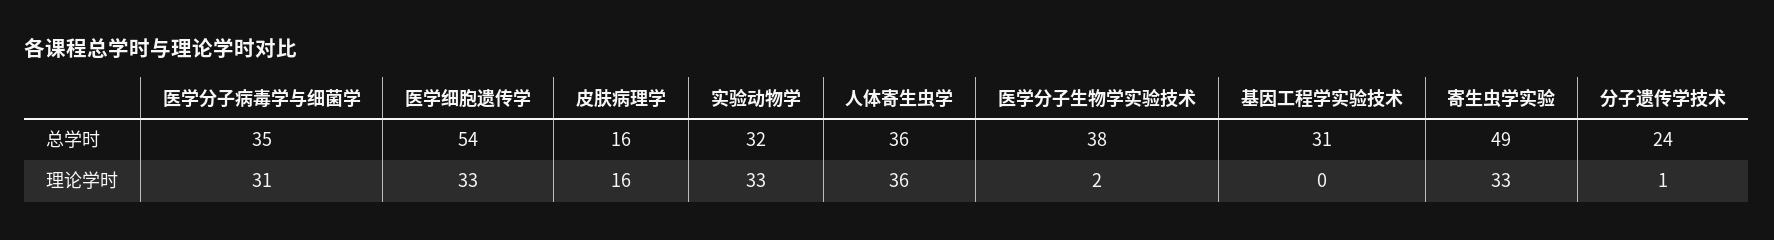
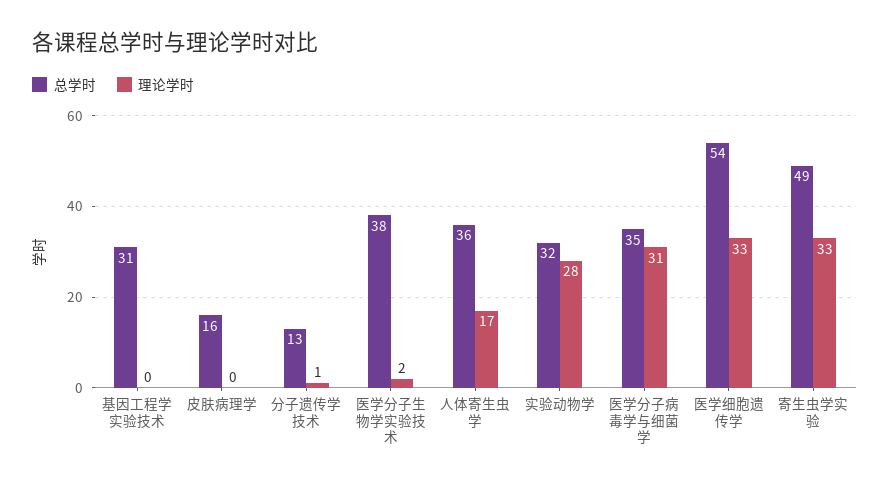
总学时, 分子遗传学技术: 24 -> 13
理论学时, 皮肤病理学: 16 -> 0
理论学时, 实验动物学: 33 -> 28
理论学时, 人体寄生虫学: 36 -> 17

